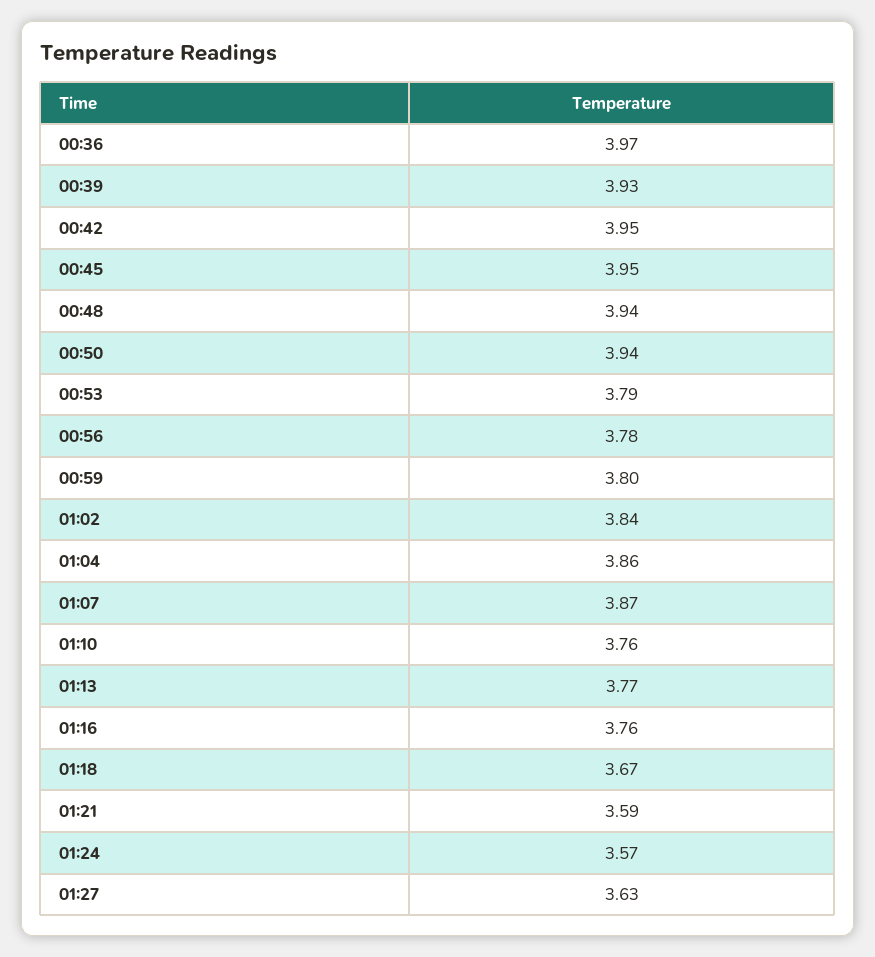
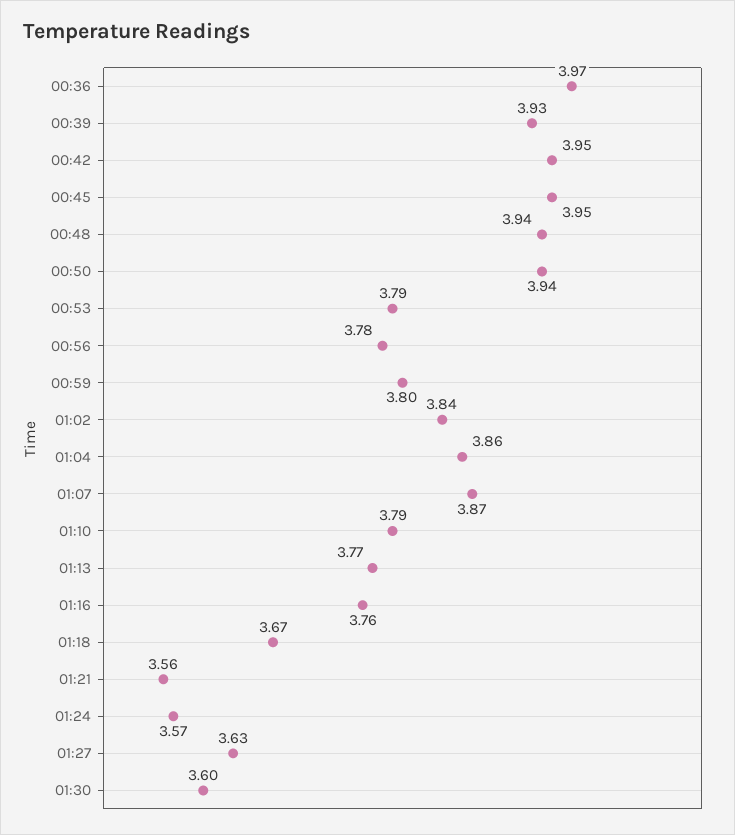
01:10: 3.76 -> 3.79
01:21: 3.59 -> 3.56
01:30: none -> 3.6

